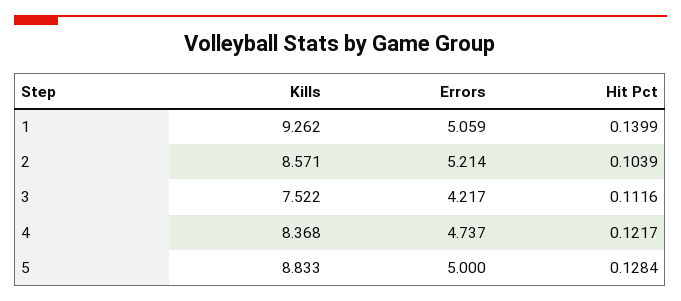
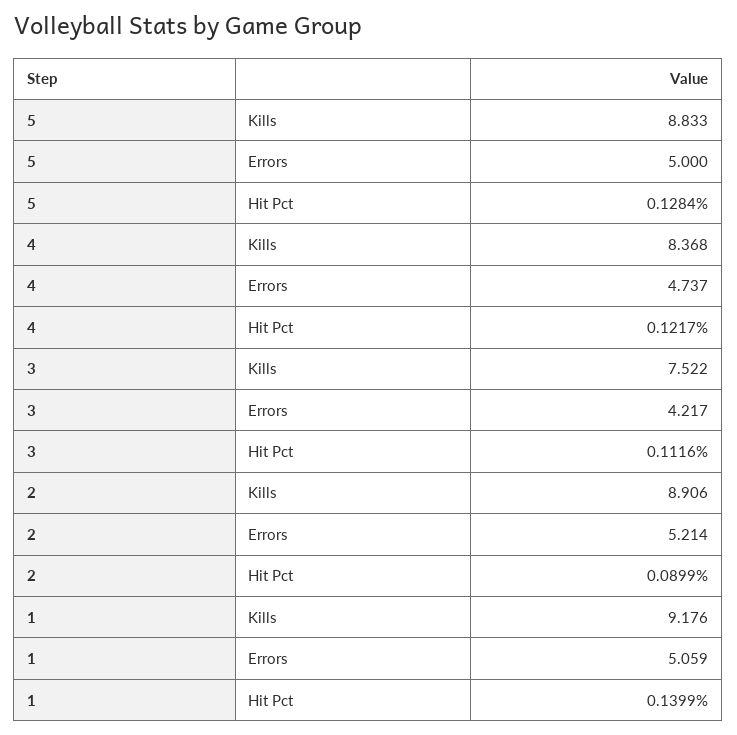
Kills, 1: 9.262 -> 9.176
Kills, 2: 8.571 -> 8.906
Hit Pct, 2: 0.1039 -> 0.0899

